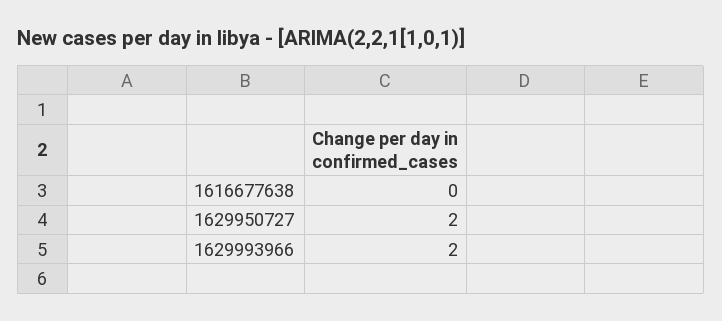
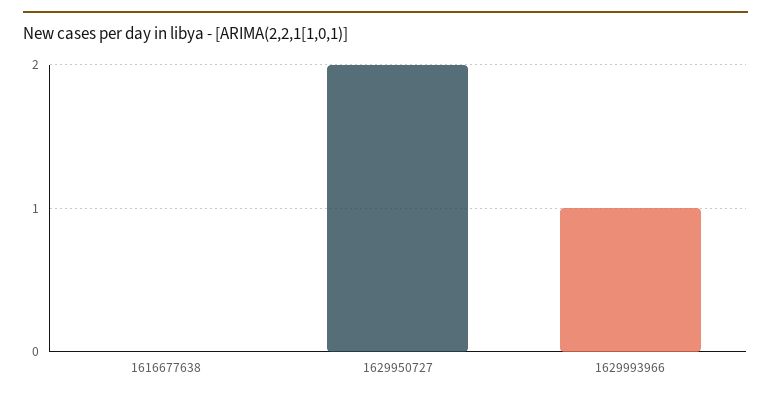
1629993966: 2 -> 1

